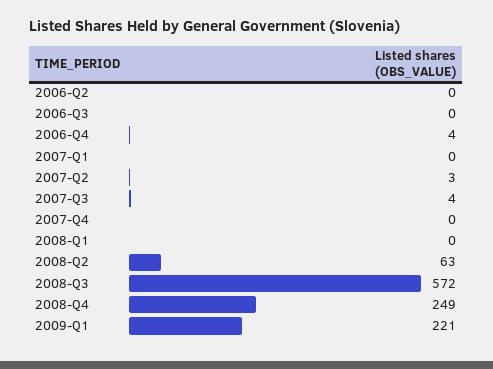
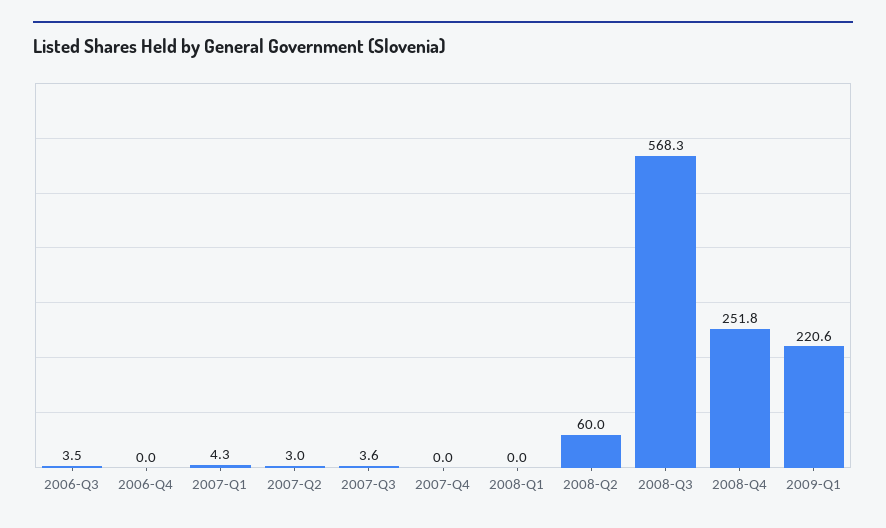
2006-Q2: 0 -> none
2006-Q3: 0 -> 3.5
2006-Q4: 4 -> 0
2007-Q1: 0 -> 4.3
2008-Q2: 63 -> 60
2008-Q3: 572 -> 568.3
2008-Q4: 249 -> 251.8

